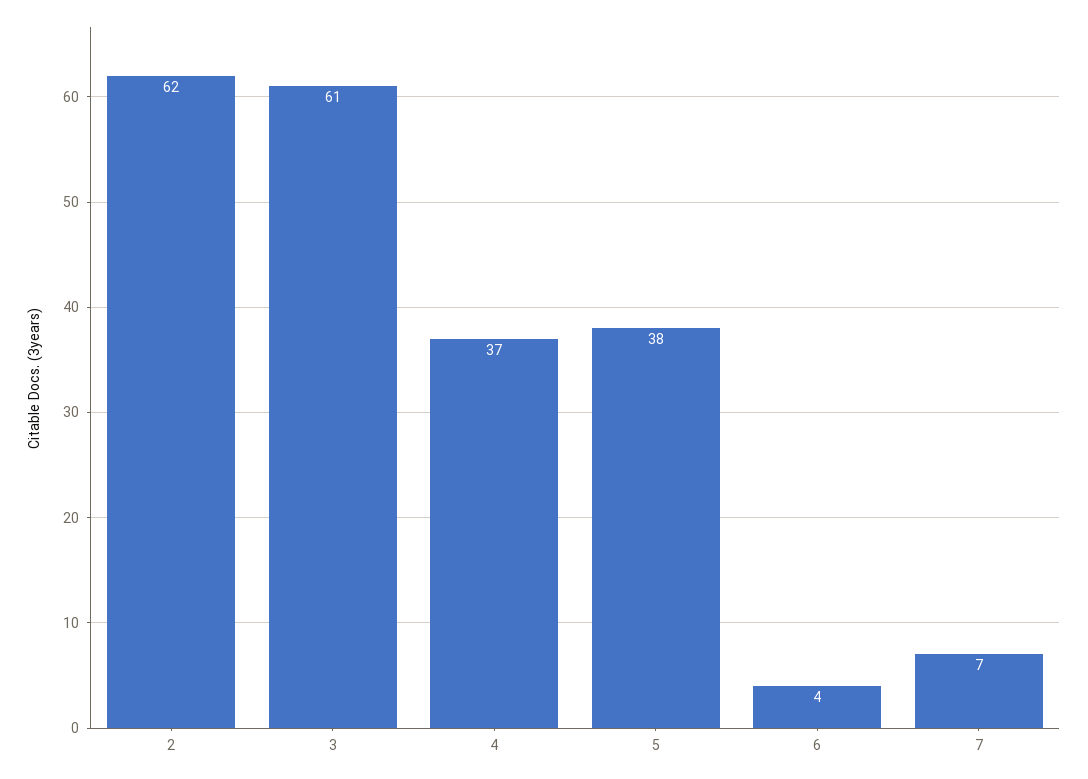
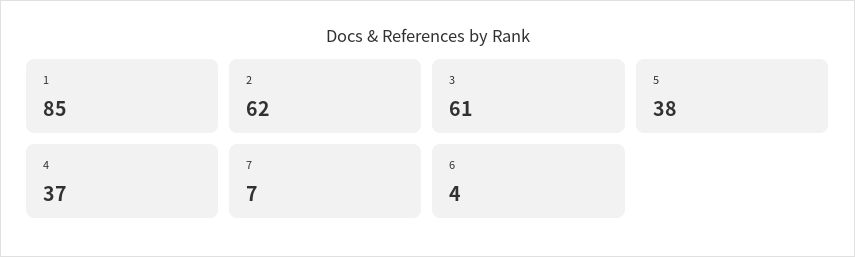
1: none -> 85

